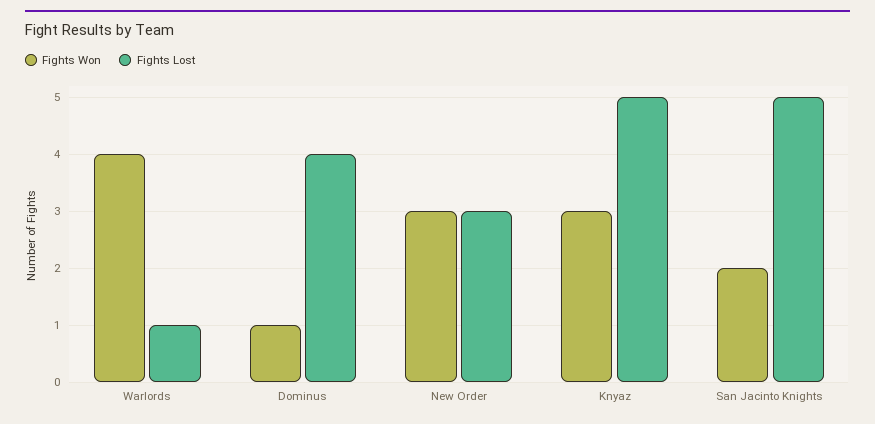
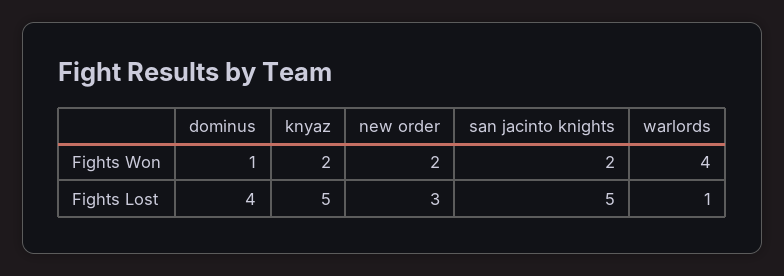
Fights Won, New Order: 3 -> 2
Fights Won, Knyaz: 3 -> 2

